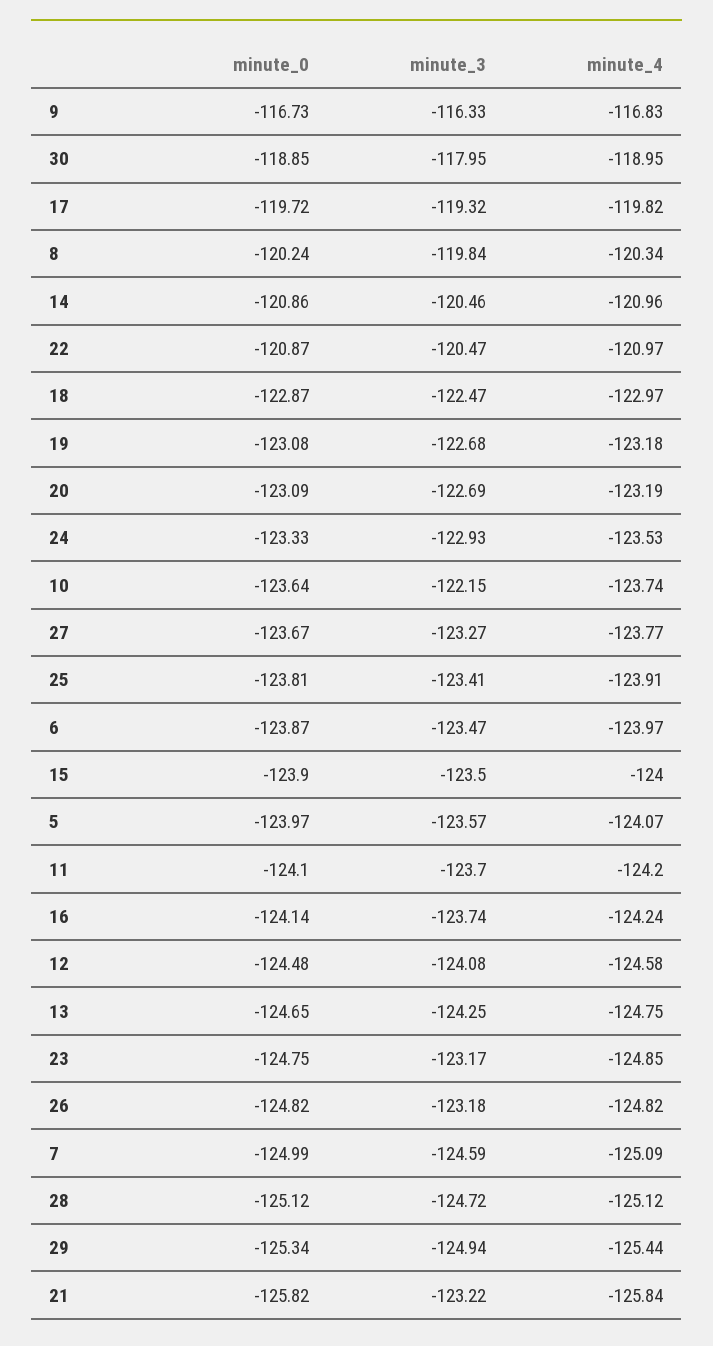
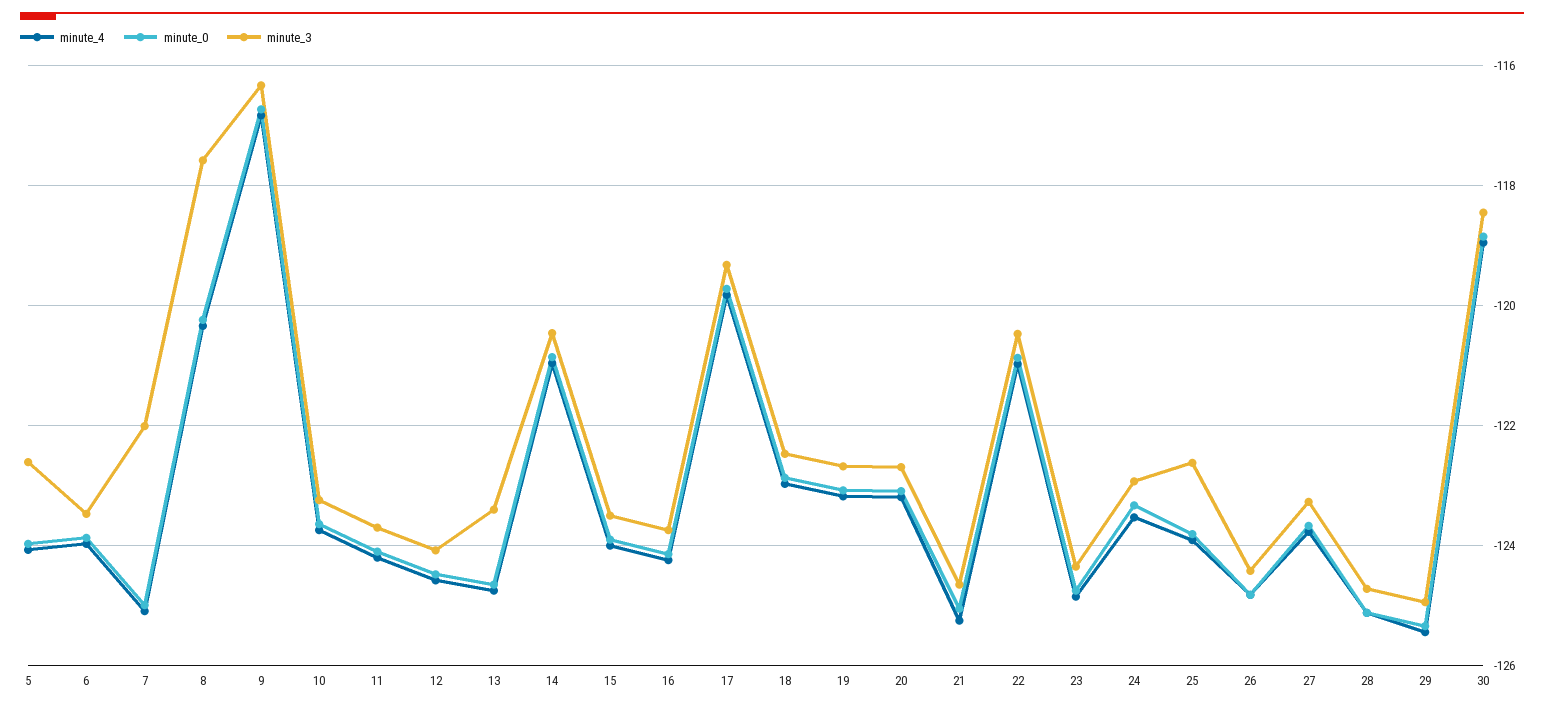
minute_3, 30: -117.95 -> -118.4
minute_3, 8: -119.84 -> -117.6
minute_3, 10: -122.15 -> -123.2
minute_3, 25: -123.41 -> -122.6
minute_3, 5: -123.57 -> -122.6
minute_3, 13: -124.25 -> -123.4
minute_3, 23: -123.17 -> -124.4
minute_3, 26: -123.18 -> -124.4
minute_3, 7: -124.59 -> -122
minute_0, 21: -125.82 -> -125
minute_3, 21: -123.22 -> -124.6
minute_4, 21: -125.84 -> -125.2

